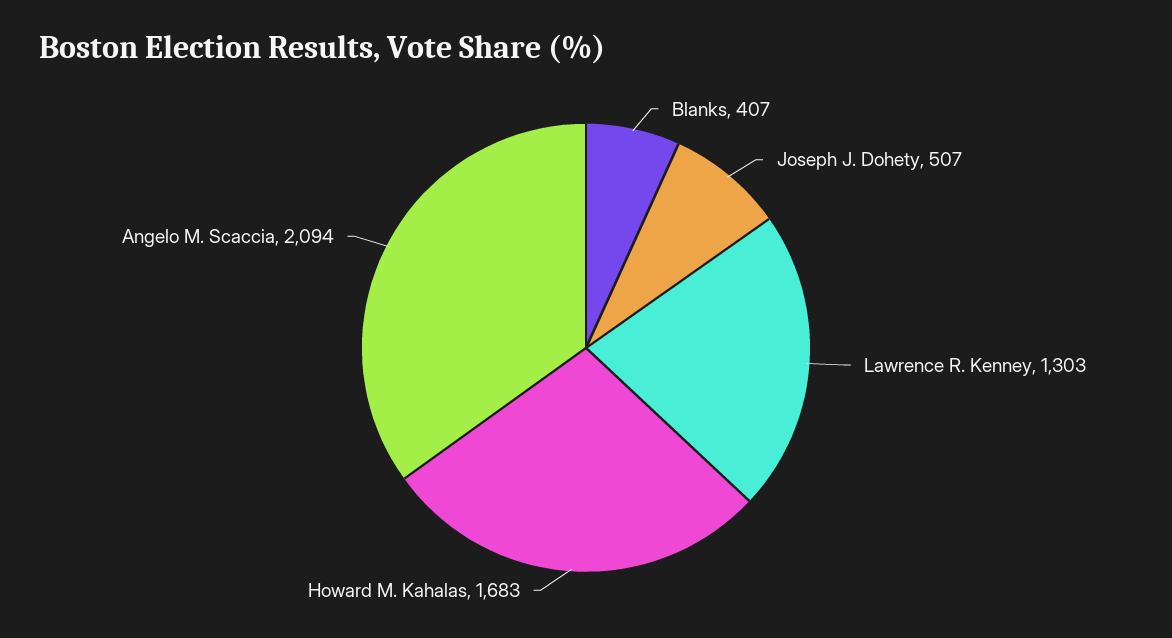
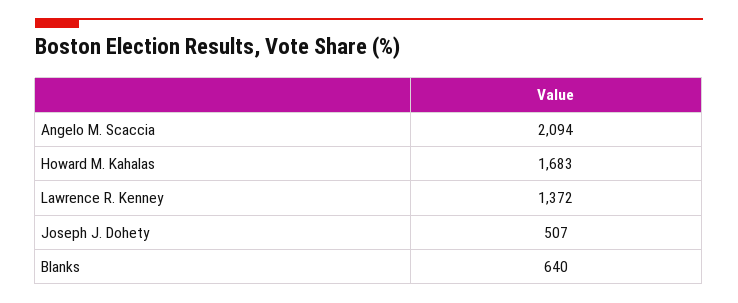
Blanks: 407 -> 640
Lawrence R. Kenney: 1303 -> 1372

